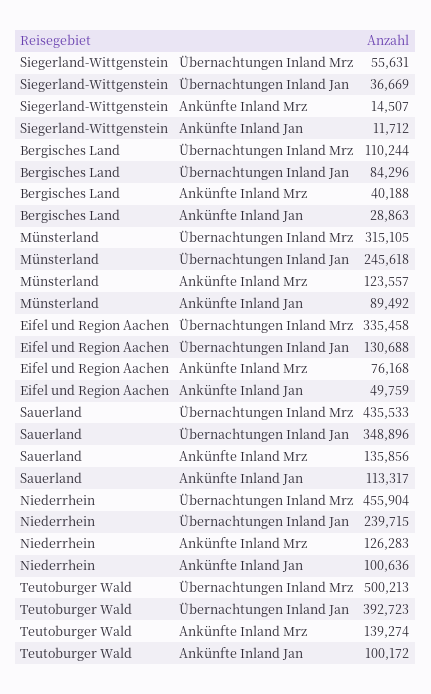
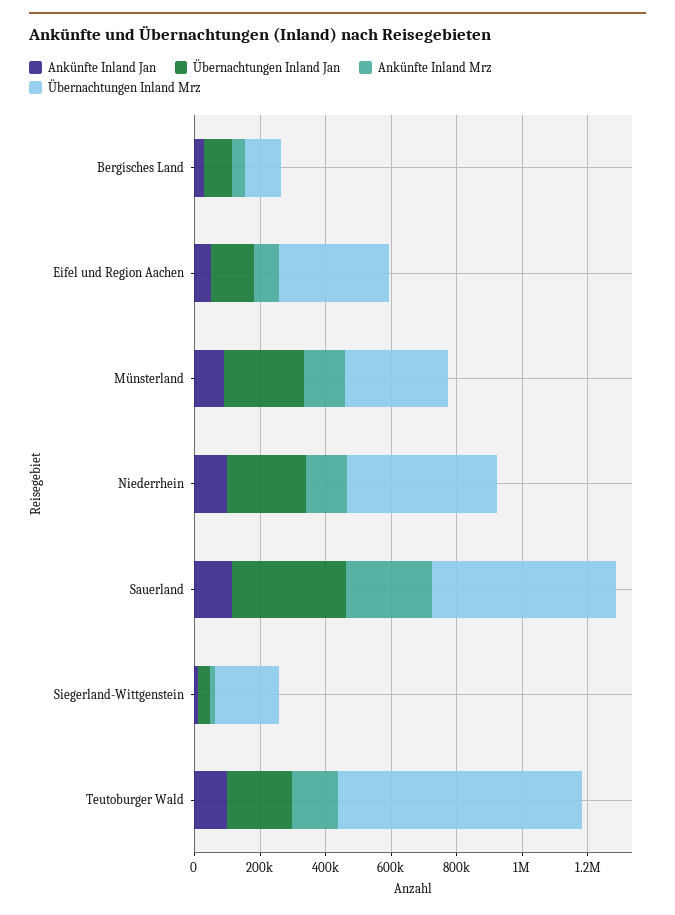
Übernachtungen Inland Mrz, Siegerland-Wittgenstein: 55631 -> 200000
Übernachtungen Inland Mrz, Sauerland: 435533 -> 550000
Ankünfte Inland Mrz, Sauerland: 135856 -> 250000
Übernachtungen Inland Mrz, Teutoburger Wald: 500213 -> 750000
Übernachtungen Inland Jan, Teutoburger Wald: 392723 -> 200000

